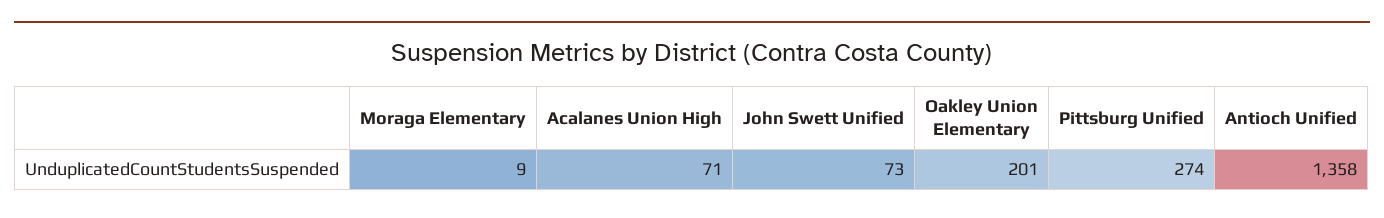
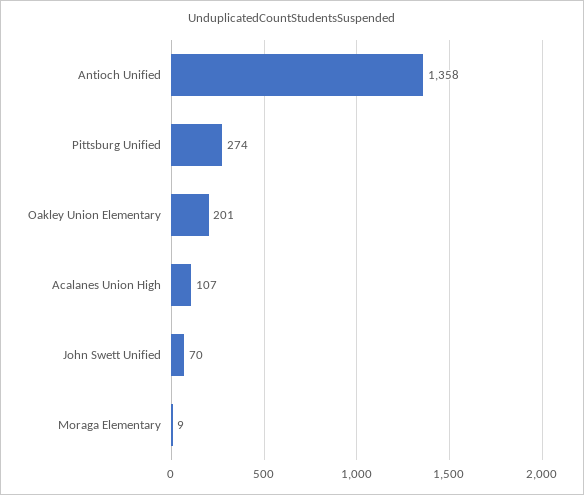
Acalanes Union High: 71 -> 107
John Swett Unified: 73 -> 70

